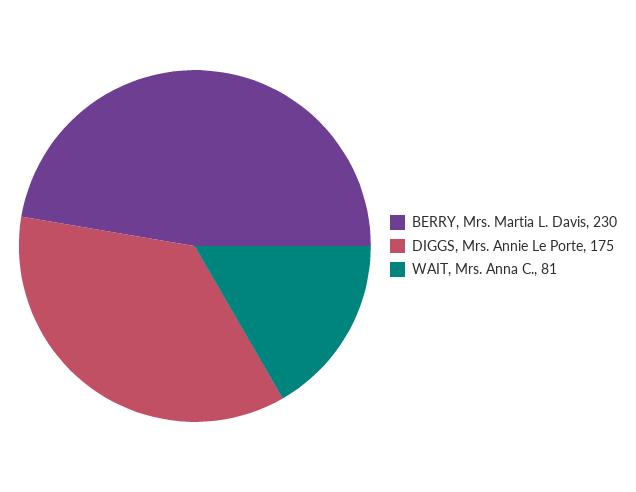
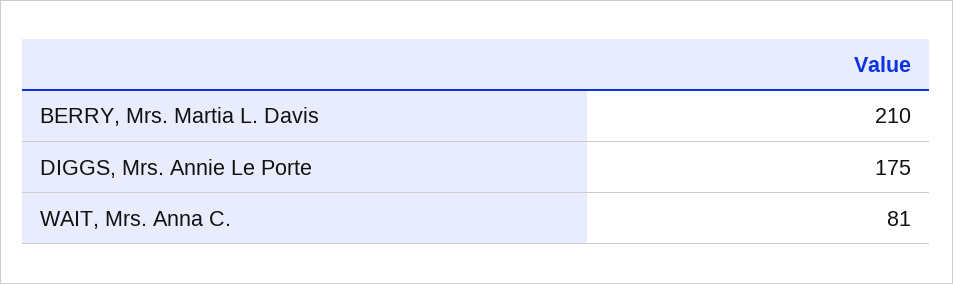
BERRY, Mrs. Martia L. Davis: 230 -> 210

